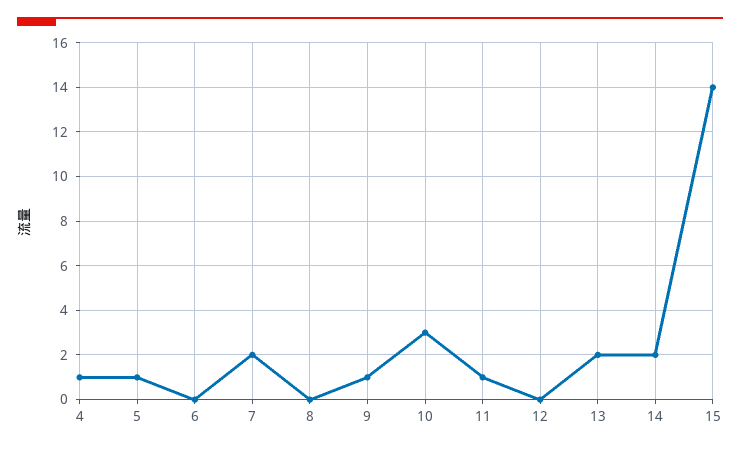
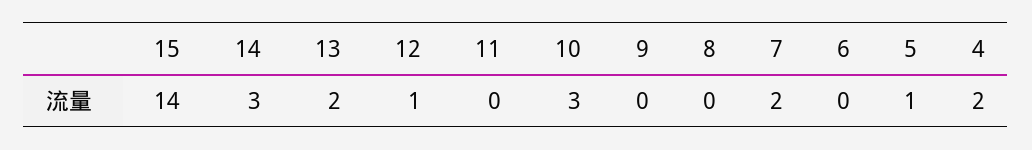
4: 1 -> 2
9: 1 -> 0
11: 1 -> 0
12: 0 -> 1
14: 2 -> 3

